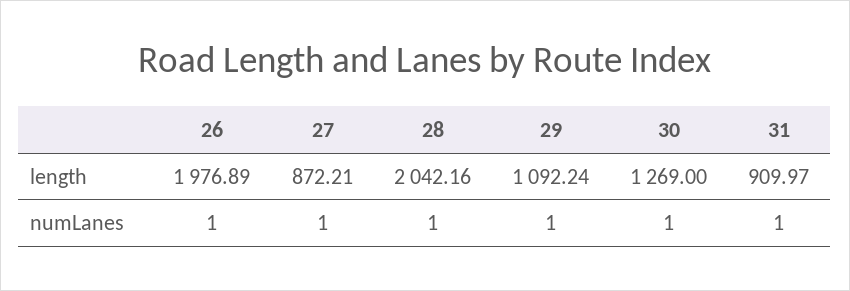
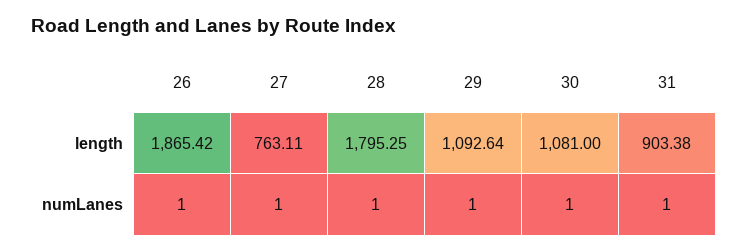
26, length: 1976.89 -> 1865.42
27, length: 872.21 -> 763.11
28, length: 2042.16 -> 1795.25
29, length: 1092.24 -> 1092.64
30, length: 1269 -> 1081
31, length: 909.97 -> 903.38

